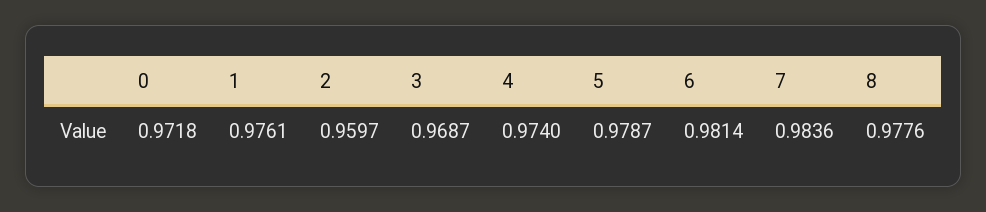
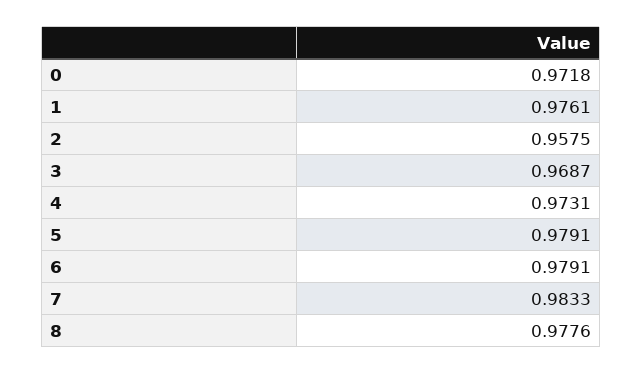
2: 0.9597 -> 0.9575
4: 0.974 -> 0.9731
5: 0.9787 -> 0.9791
6: 0.9814 -> 0.9791
7: 0.9836 -> 0.9833

